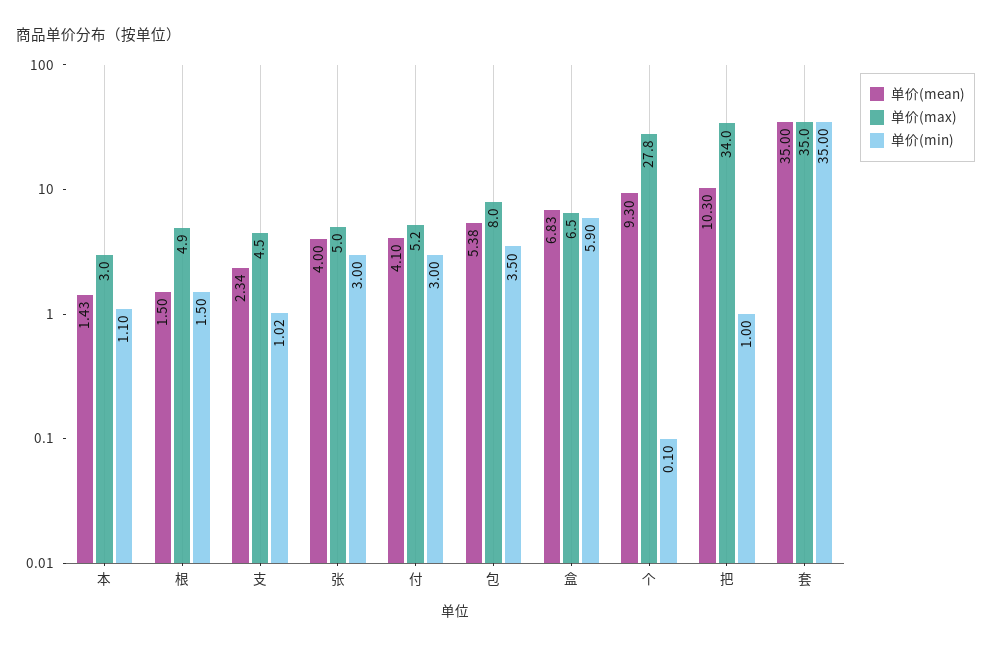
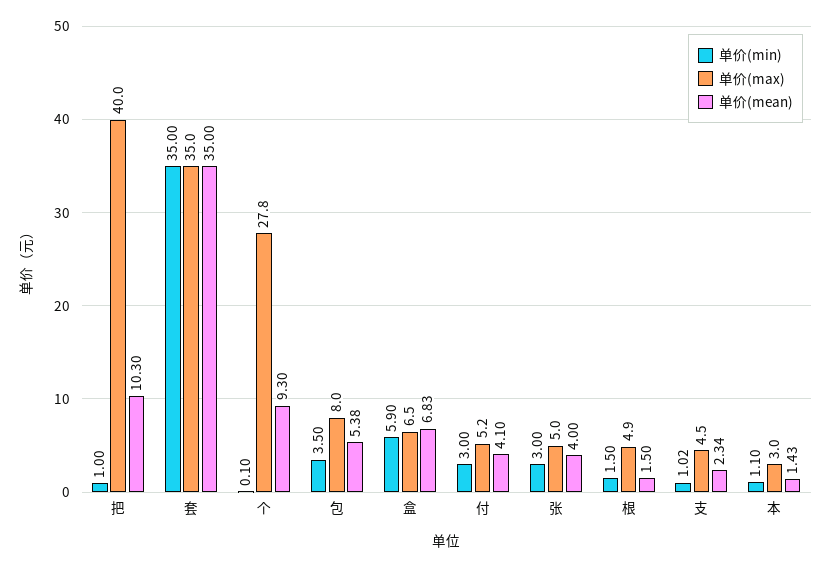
单价(max), 把: 34 -> 40

